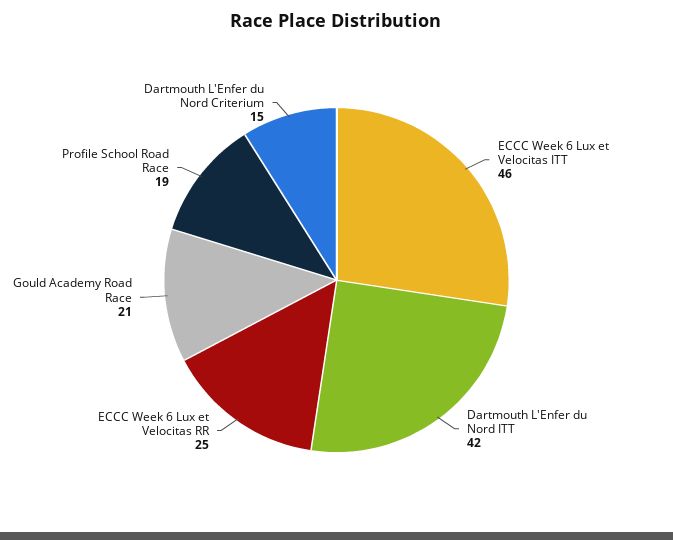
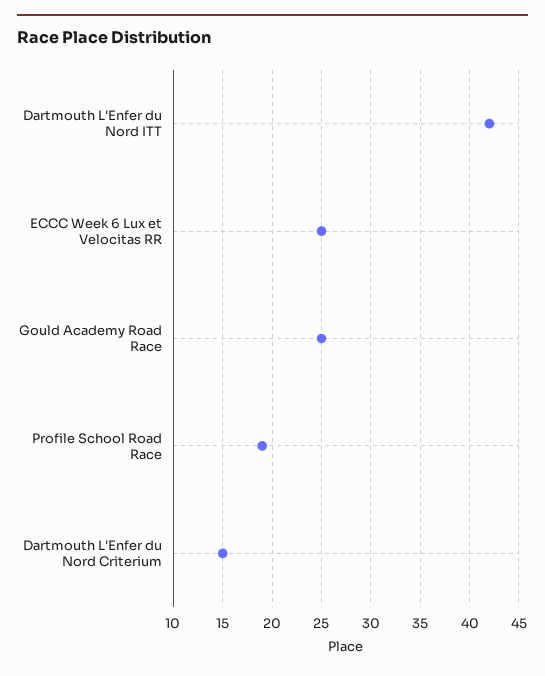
ECCC Week 6 Lux et Velocitas ITT: 46 -> none
Gould Academy Road Race: 21 -> 25

